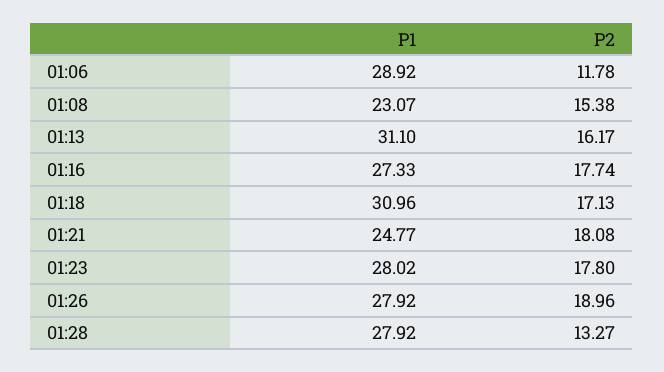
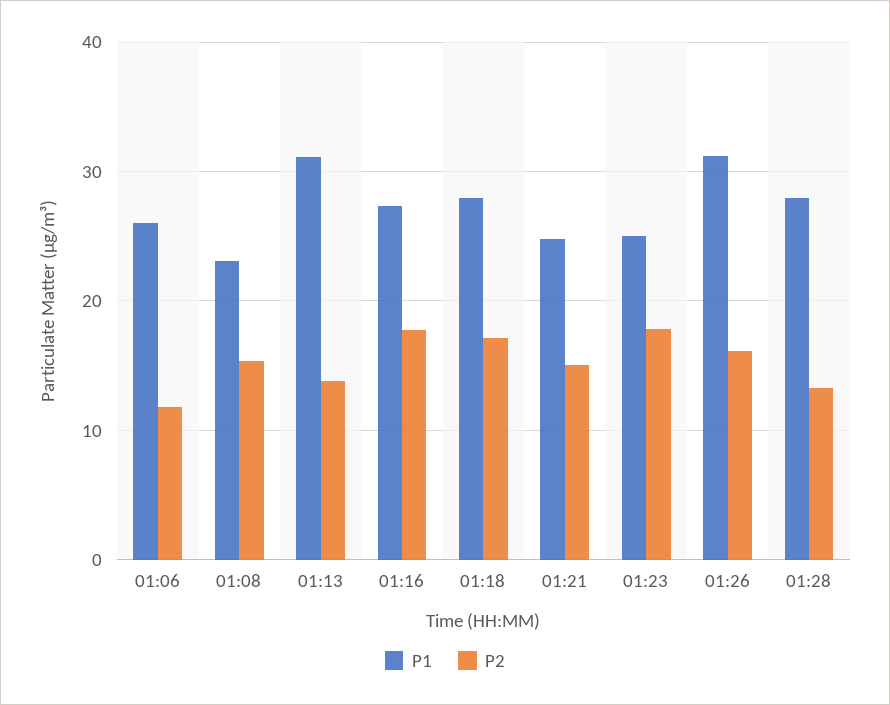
P1, 01:06: 28.92 -> 26
P2, 01:13: 16.17 -> 14
P1, 01:18: 30.96 -> 28
P2, 01:21: 18.08 -> 15
P1, 01:23: 28.02 -> 25
P1, 01:26: 27.92 -> 31
P2, 01:26: 18.96 -> 16

